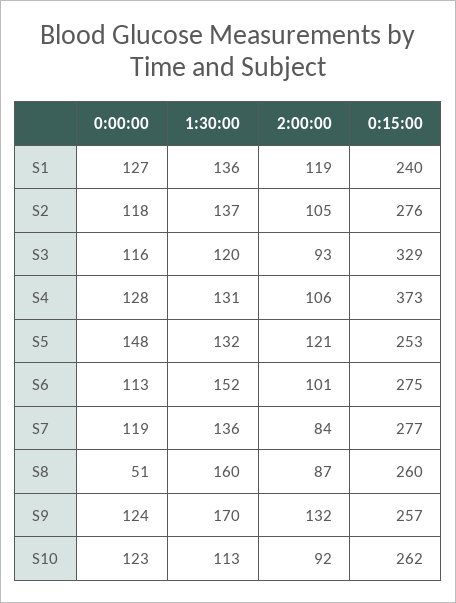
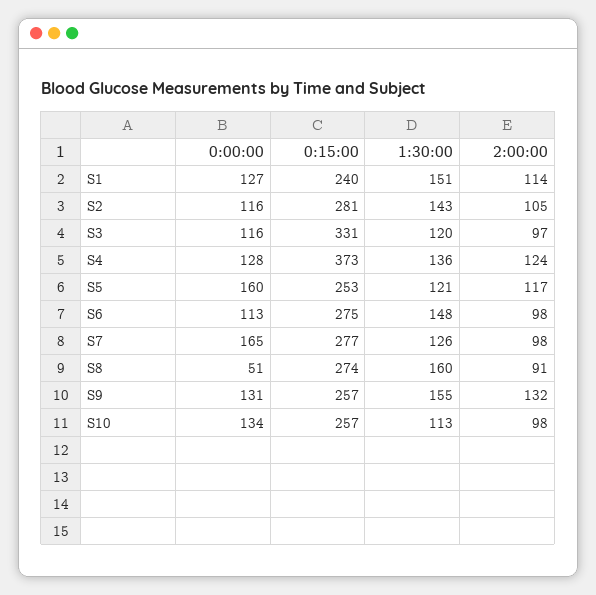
1:30:00, S1: 136 -> 151
2:00:00, S1: 119 -> 114
0:00:00, S2: 118 -> 116
1:30:00, S2: 137 -> 143
0:15:00, S2: 276 -> 281
2:00:00, S3: 93 -> 97
0:15:00, S3: 329 -> 331
1:30:00, S4: 131 -> 136
2:00:00, S4: 106 -> 124
0:00:00, S5: 148 -> 160
1:30:00, S5: 132 -> 121
2:00:00, S5: 121 -> 117
1:30:00, S6: 152 -> 148
2:00:00, S6: 101 -> 98
0:00:00, S7: 119 -> 165
1:30:00, S7: 136 -> 126
2:00:00, S7: 84 -> 98
2:00:00, S8: 87 -> 91
0:15:00, S8: 260 -> 274
0:00:00, S9: 124 -> 131
1:30:00, S9: 170 -> 155
0:00:00, S10: 123 -> 134
2:00:00, S10: 92 -> 98
0:15:00, S10: 262 -> 257

